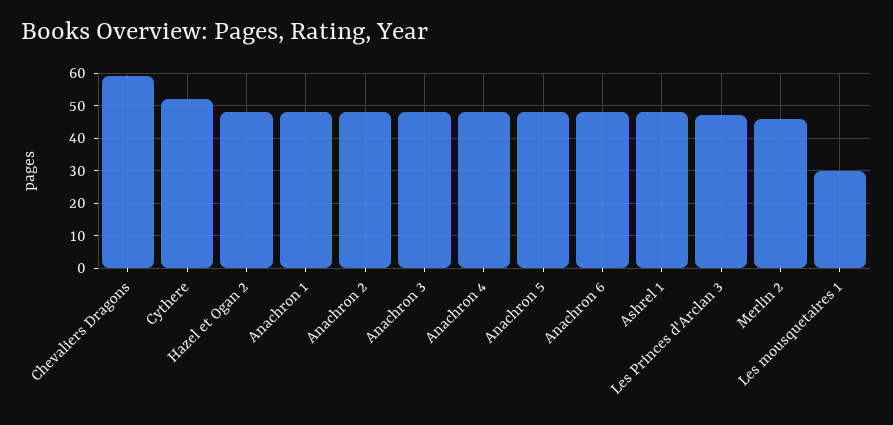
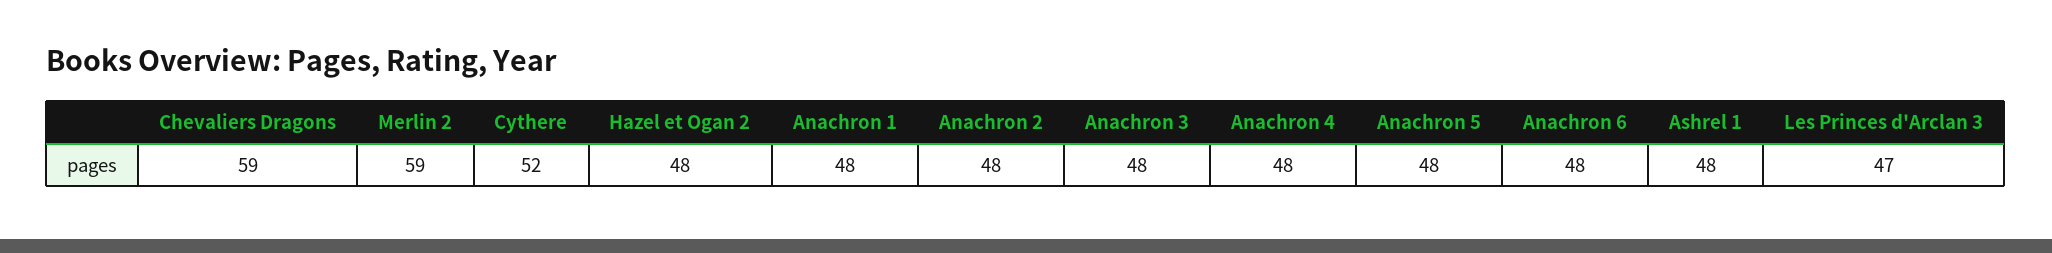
Merlin 2: 45 -> 59
Les mousquetaires 1: 30 -> none

